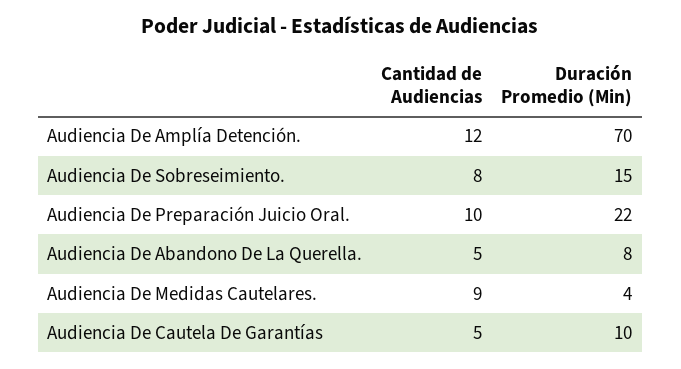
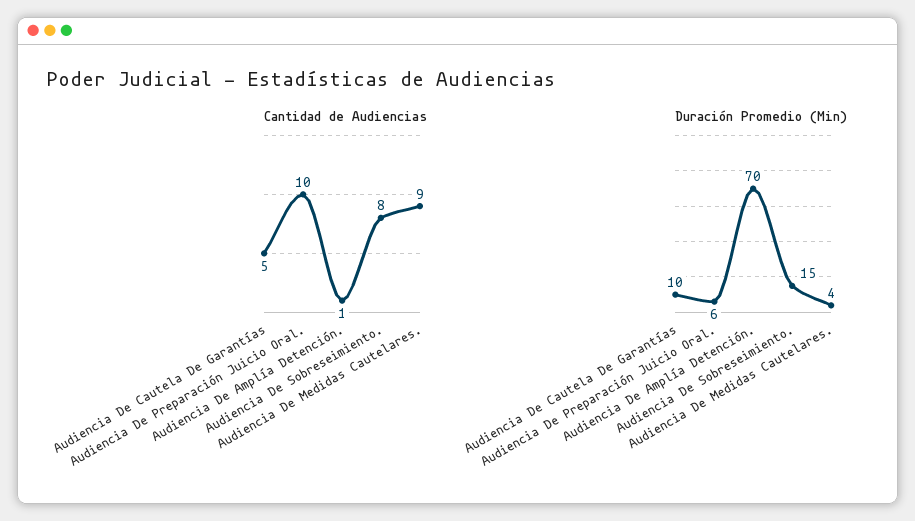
Cantidad de Audiencias, Audiencia De Amplía Detención.: 12 -> 1
Duración Promedio (Min), Audiencia De Preparación Juicio Oral.: 22 -> 6
Cantidad de Audiencias, Audiencia De Abandono De La Querella.: 5 -> none
Duración Promedio (Min), Audiencia De Abandono De La Querella.: 8 -> none

